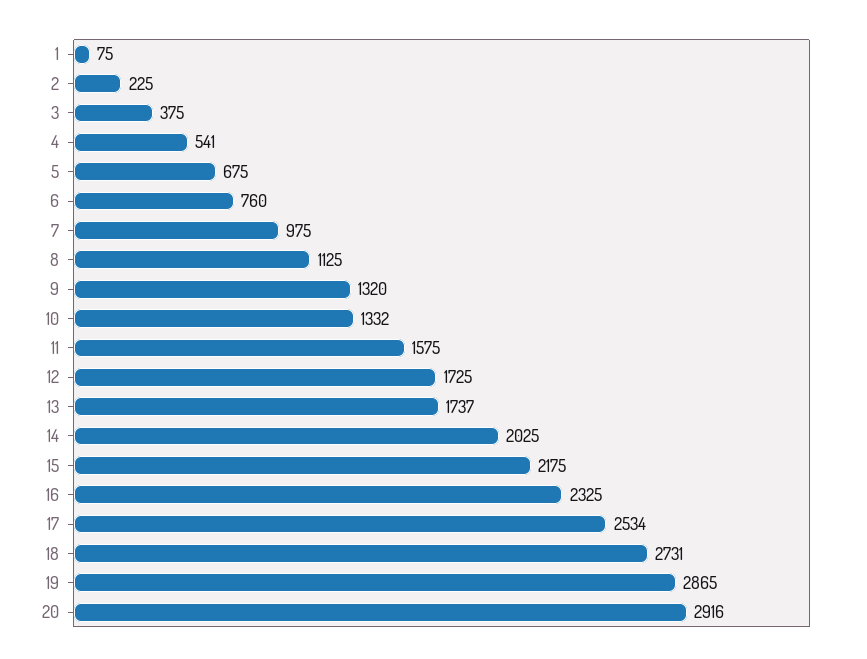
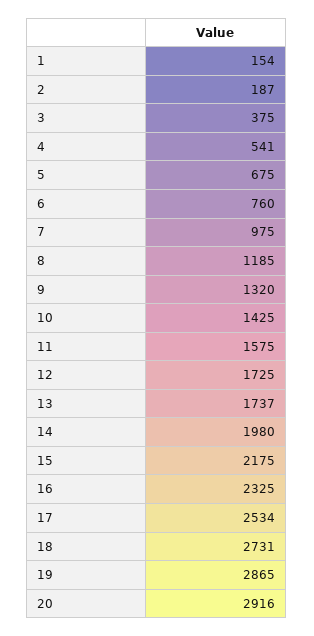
1: 75 -> 154
2: 225 -> 187
8: 1125 -> 1185
10: 1332 -> 1425
14: 2025 -> 1980

